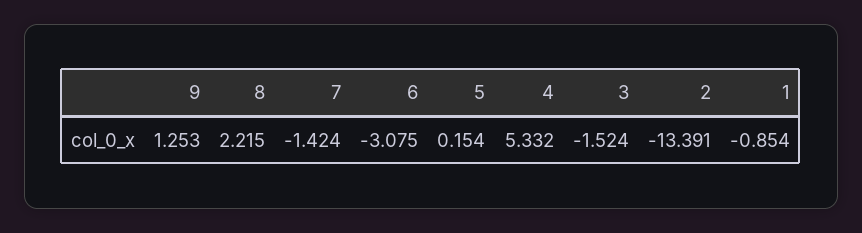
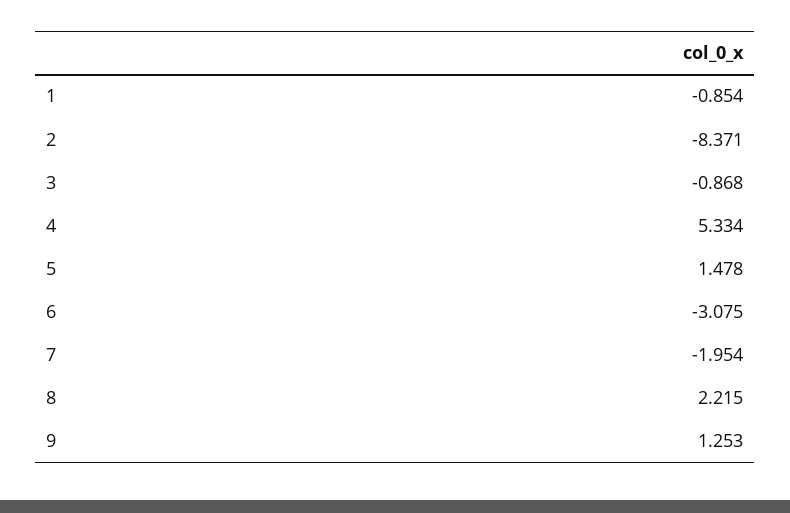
7: -1.424 -> -1.954
5: 0.154 -> 1.478
4: 5.332 -> 5.334
3: -1.524 -> -0.868
2: -13.391 -> -8.371

